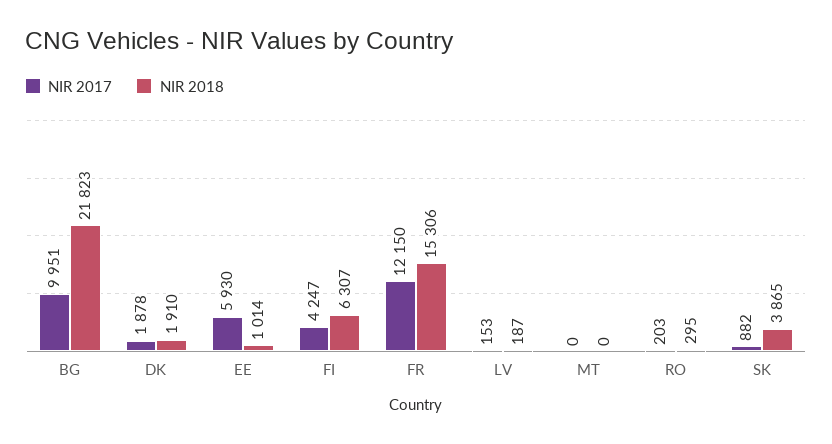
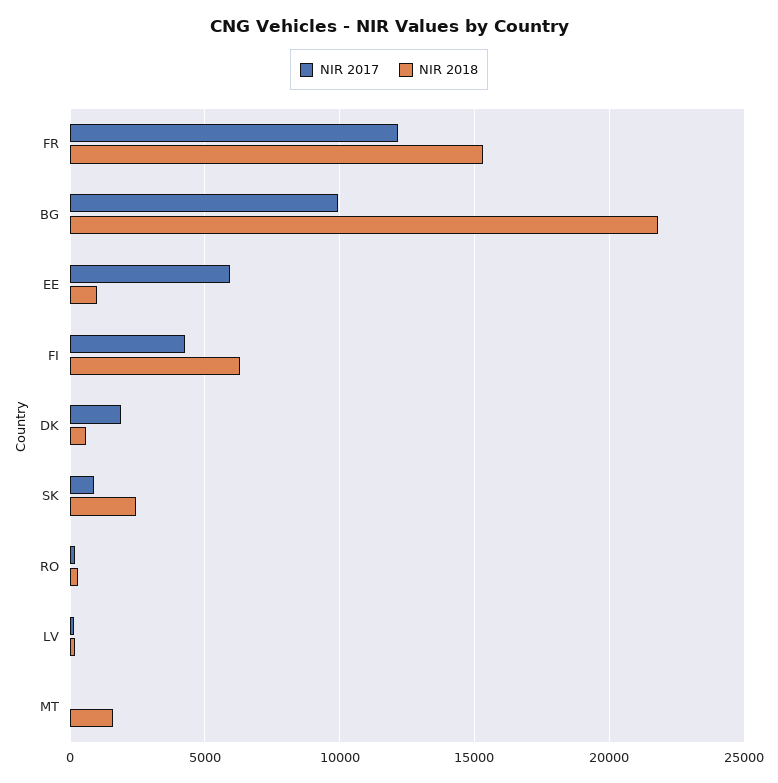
NIR 2018, DK: 1910 -> 500
NIR 2018, MT: 0 -> 1500
NIR 2018, SK: 3865 -> 2500

